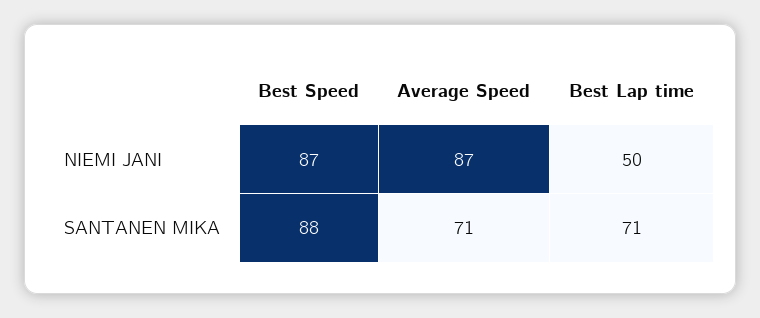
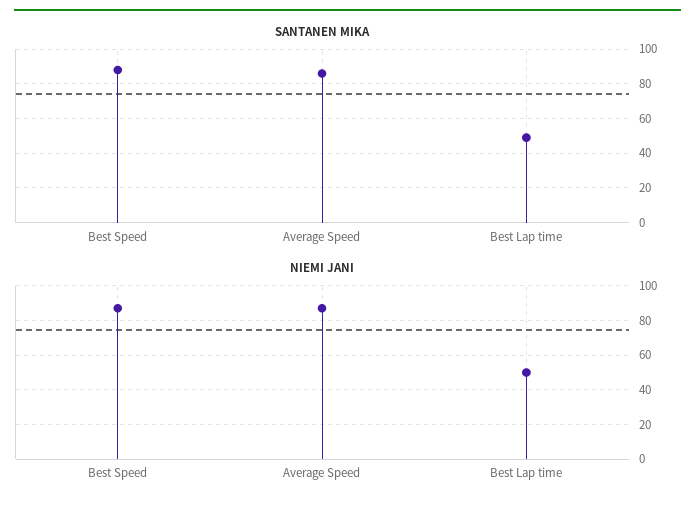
SANTANEN MIKA, Average Speed: 71 -> 85
SANTANEN MIKA, Best Lap time: 71 -> 50

